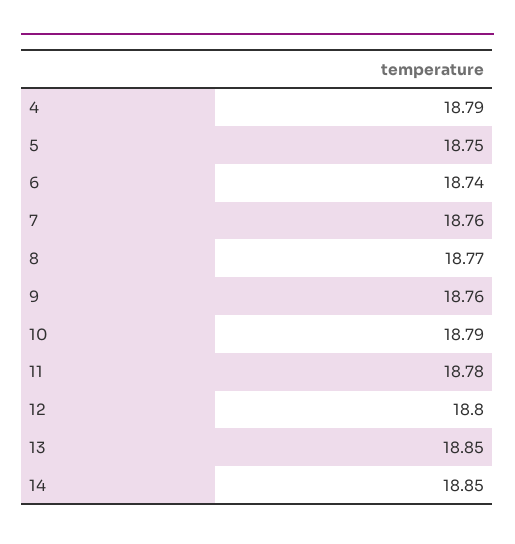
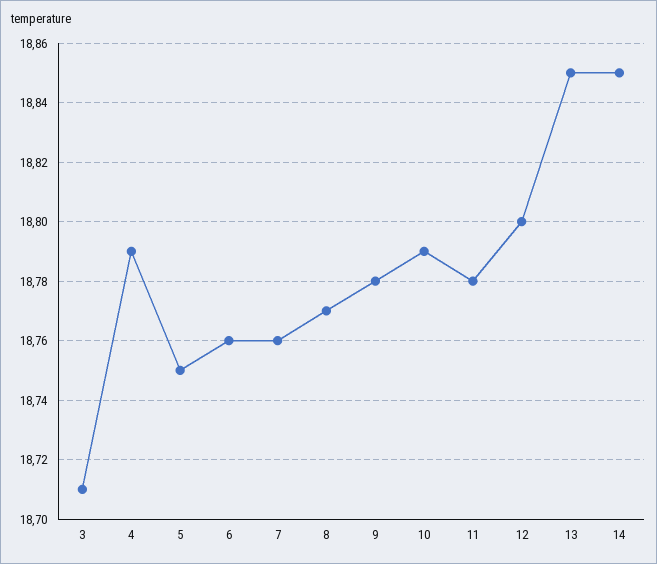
6: 18.74 -> 18.76
9: 18.76 -> 18.78
3: none -> 18.71

